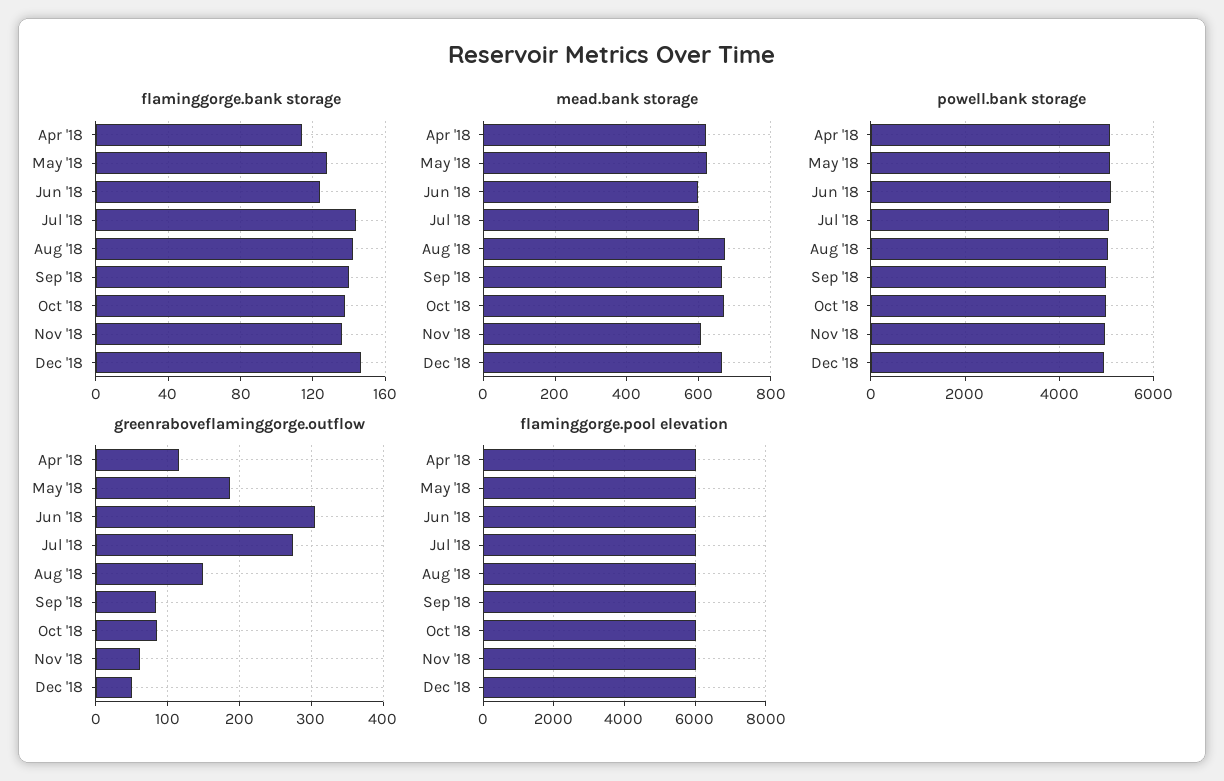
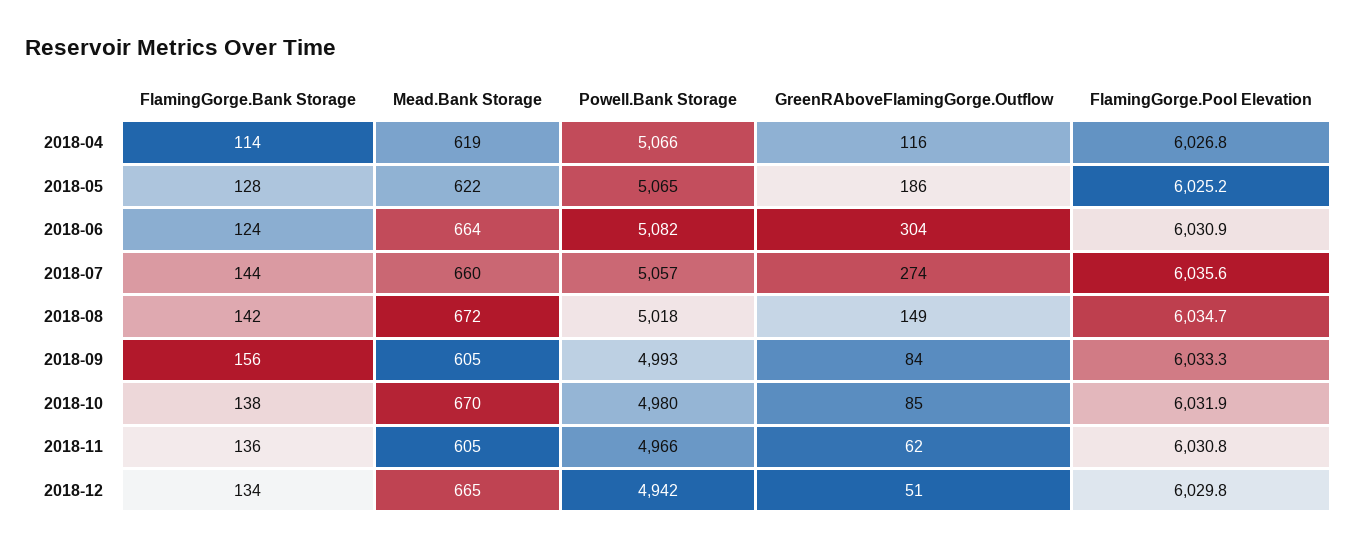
flaminggorge.bank storage, Sep '18: 140 -> 156
flaminggorge.bank storage, Dec '18: 145 -> 134
mead.bank storage, Jun '18: 600 -> 664
mead.bank storage, Jul '18: 600 -> 660
mead.bank storage, Sep '18: 660 -> 605

